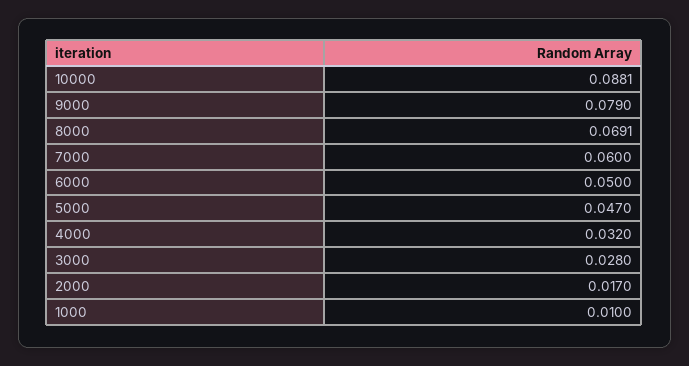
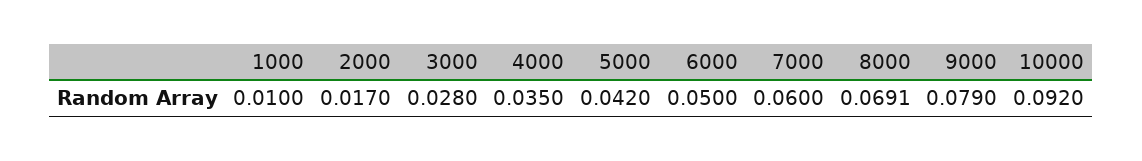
10000: 0.0881 -> 0.092
5000: 0.047 -> 0.042
4000: 0.032 -> 0.035

